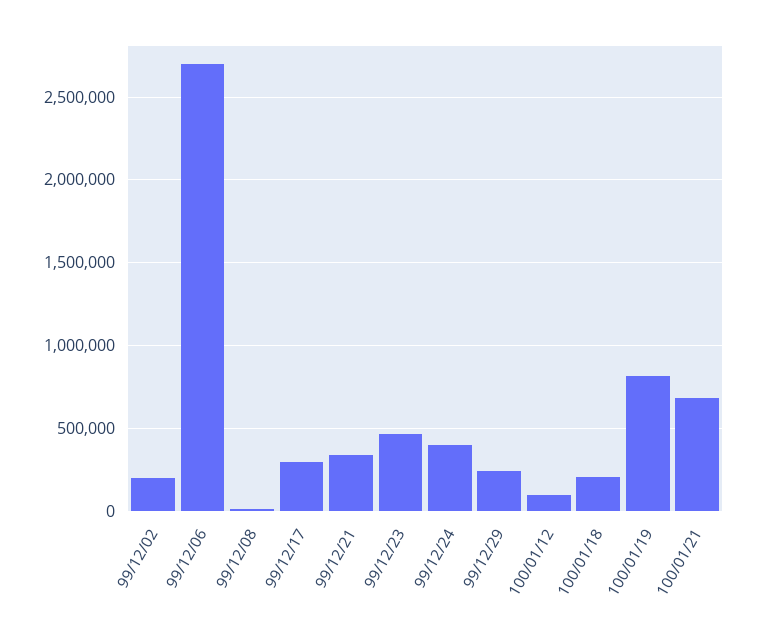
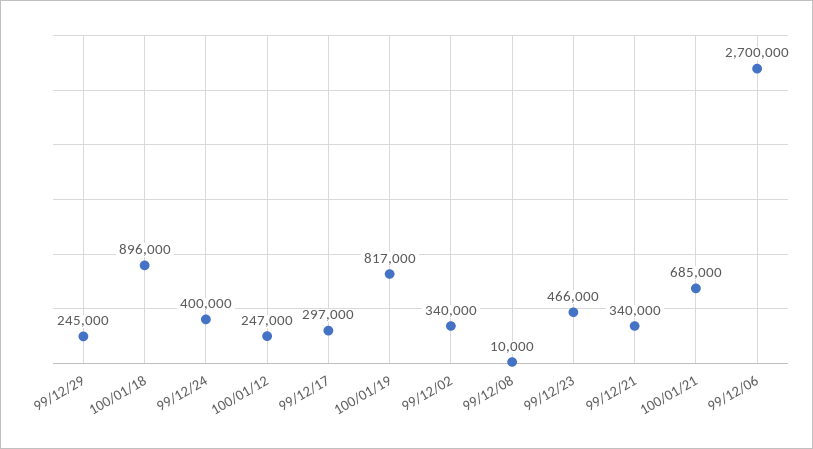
99/12/02: 200000 -> 340000
100/01/12: 100000 -> 247000
100/01/18: 200000 -> 896000

